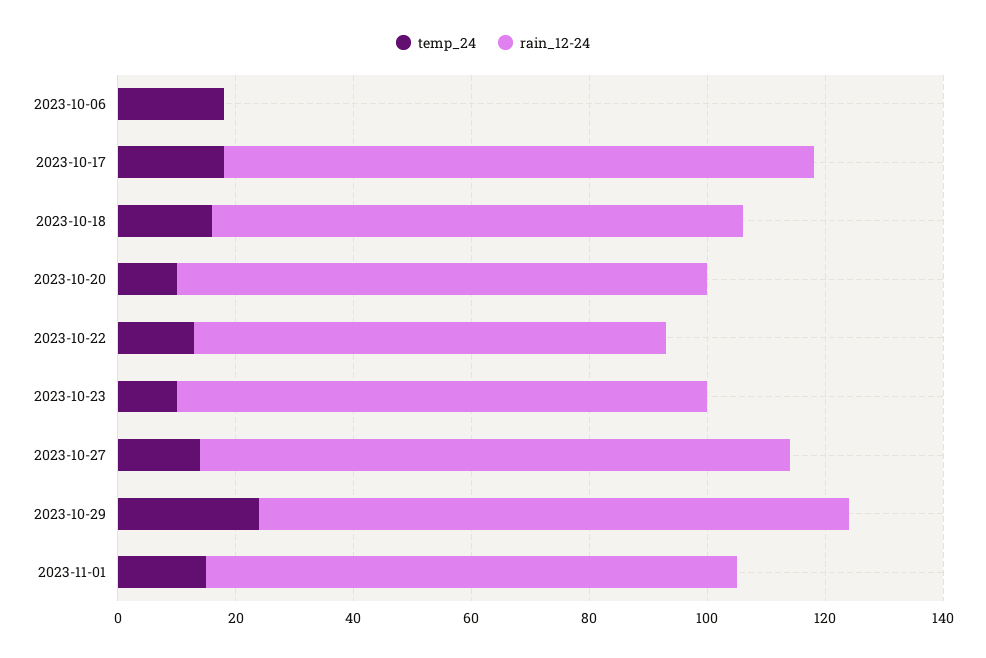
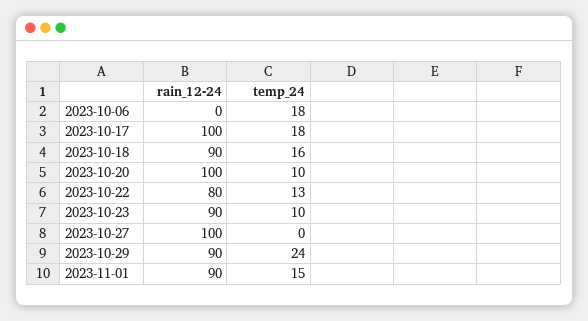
rain_12-24, 2023-10-20: 90 -> 100
temp_24, 2023-10-27: 15 -> 0
rain_12-24, 2023-10-29: 100 -> 90

